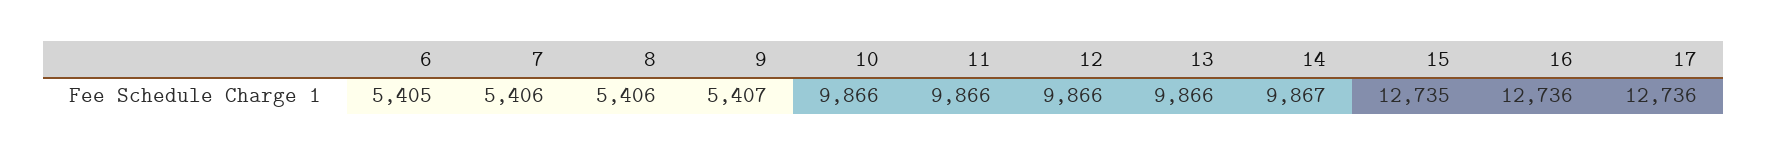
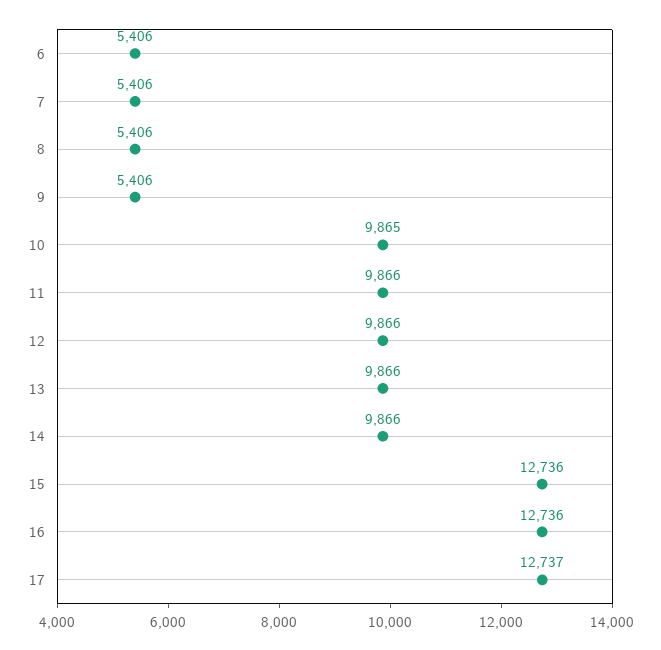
6: 5405 -> 5406
9: 5407 -> 5406
10: 9866 -> 9865
14: 9867 -> 9866
15: 12735 -> 12736
17: 12736 -> 12737

